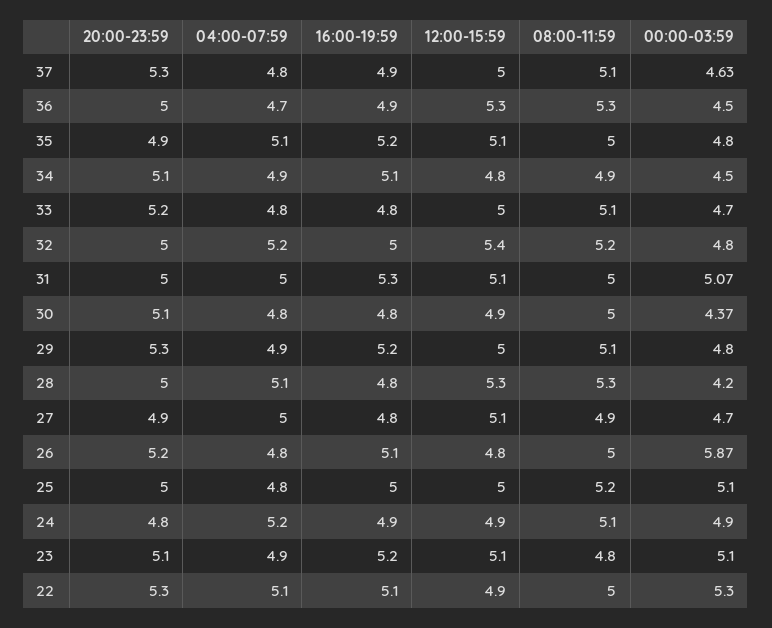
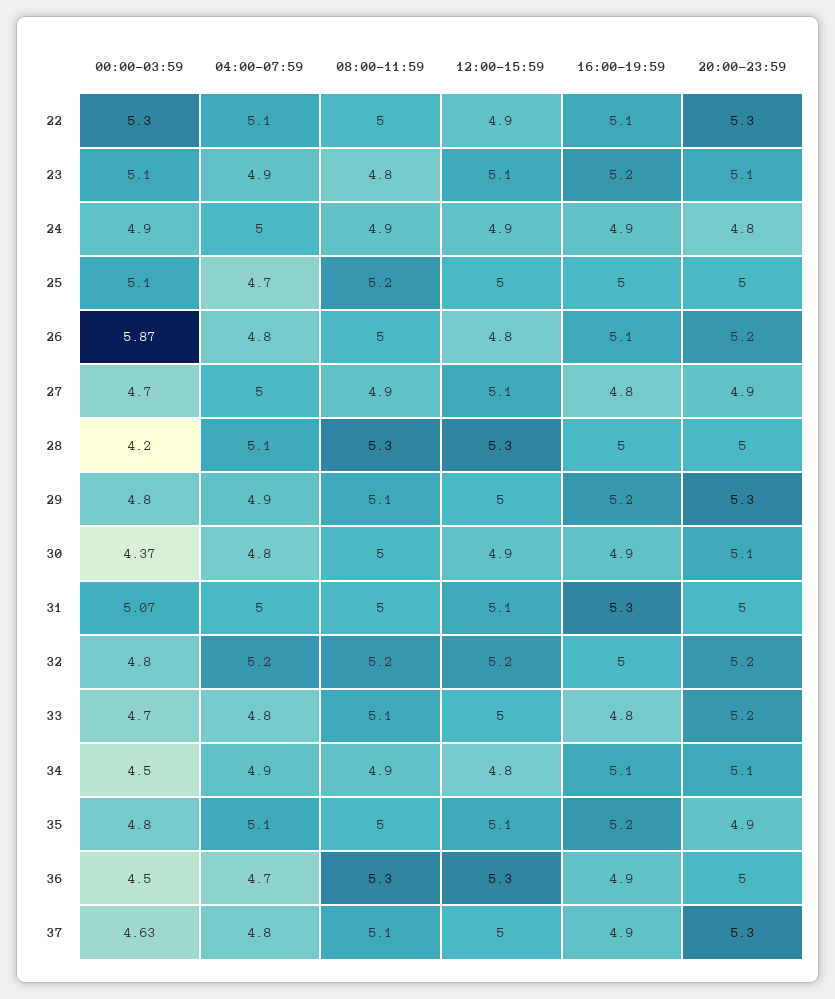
20:00-23:59, 32: 5 -> 5.2
12:00-15:59, 32: 5.4 -> 5.2
16:00-19:59, 30: 4.8 -> 4.9
16:00-19:59, 28: 4.8 -> 5
04:00-07:59, 25: 4.8 -> 4.7
04:00-07:59, 24: 5.2 -> 5
08:00-11:59, 24: 5.1 -> 4.9

